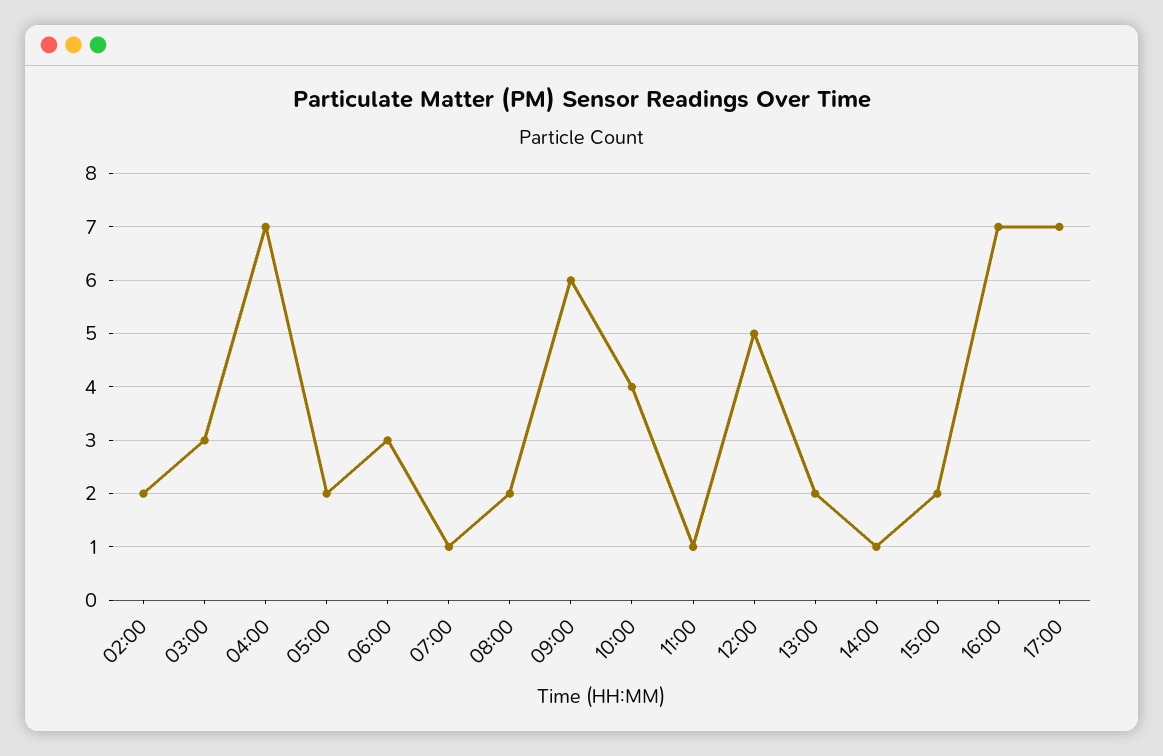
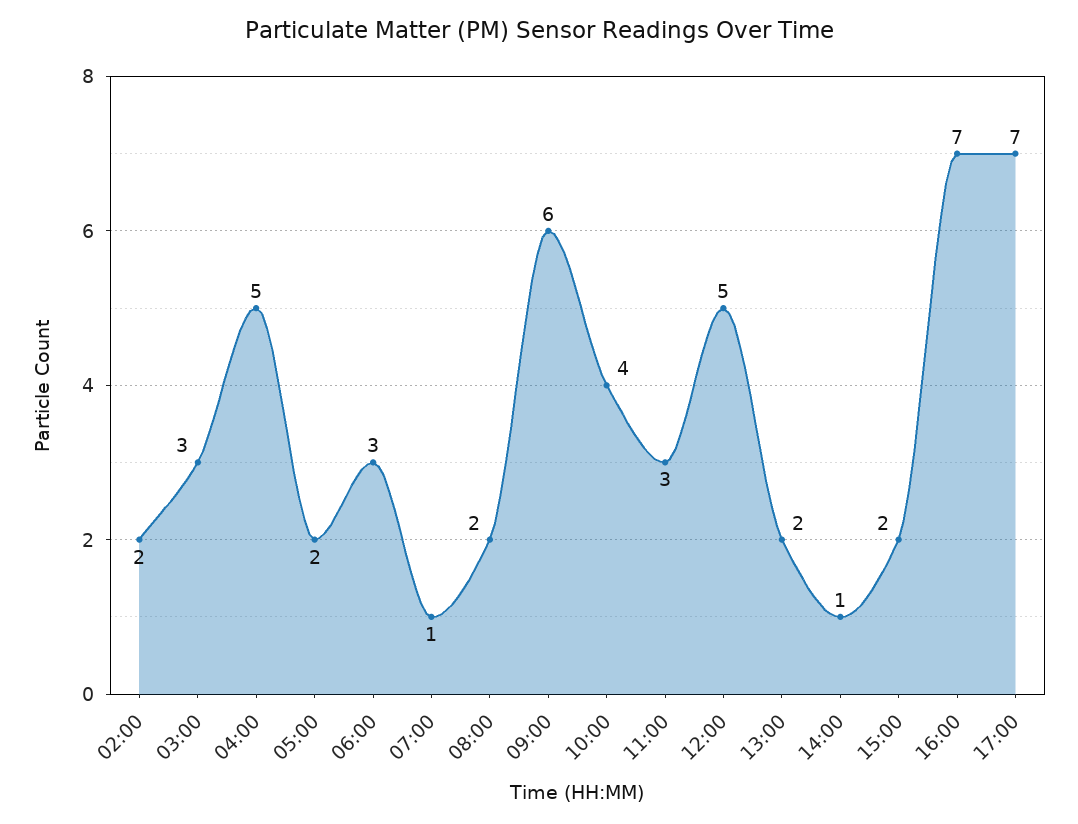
04:00: 7 -> 5
11:00: 1 -> 3

